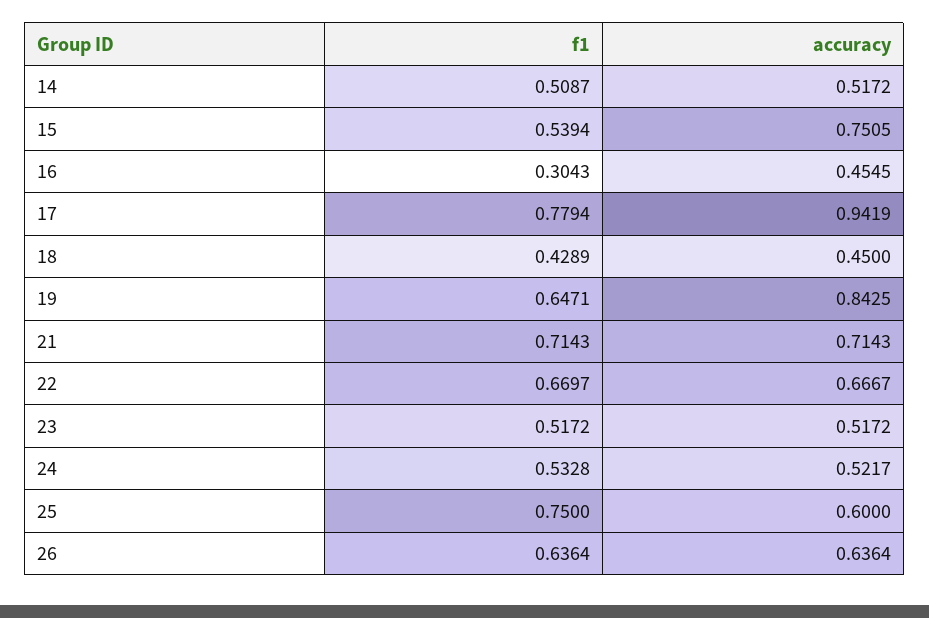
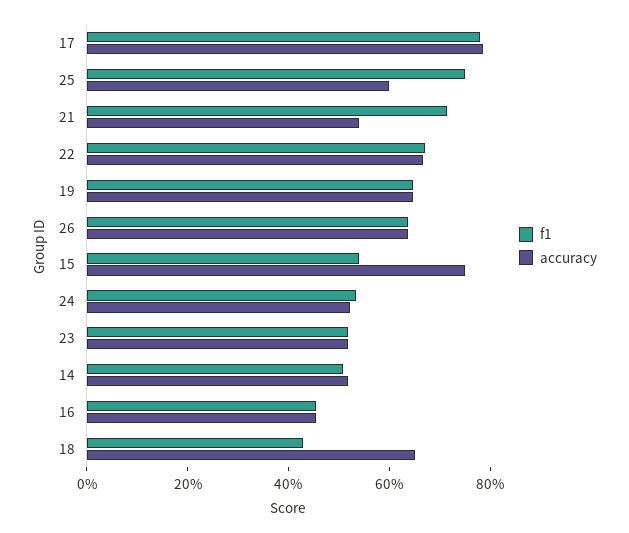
f1, 16: 0.3043 -> 0.45
accuracy, 17: 0.9419 -> 0.8
accuracy, 18: 0.45 -> 0.65
accuracy, 19: 0.8425 -> 0.65
accuracy, 21: 0.7143 -> 0.55

